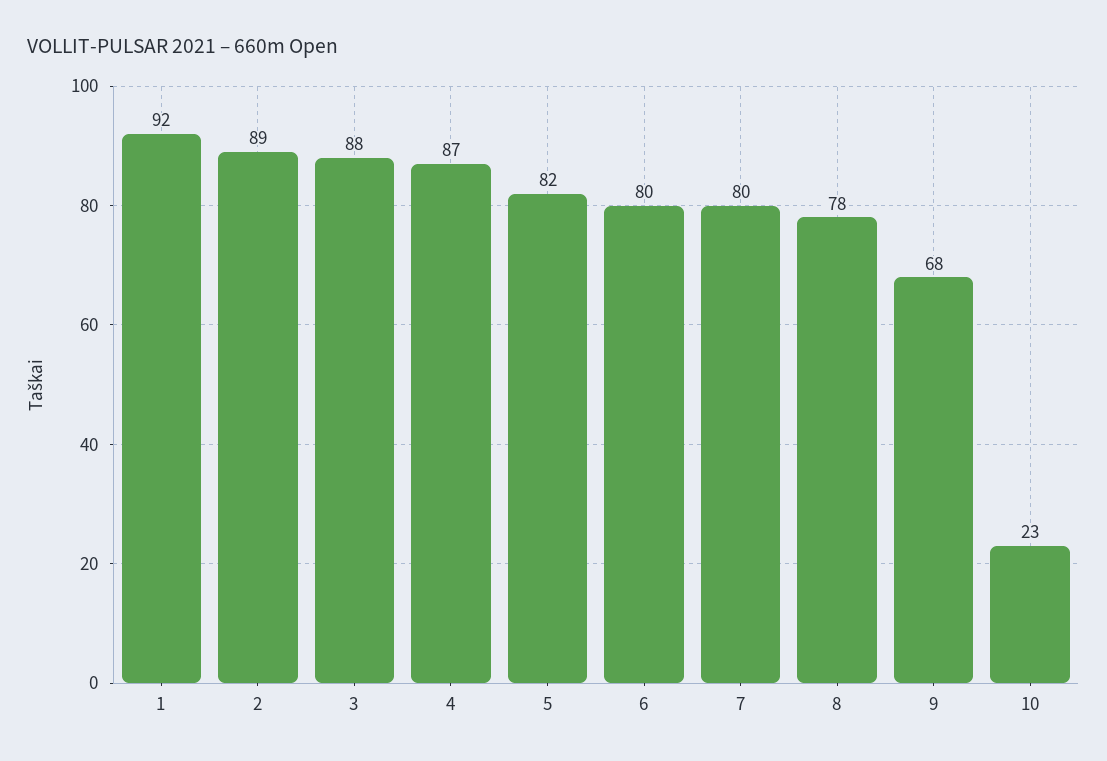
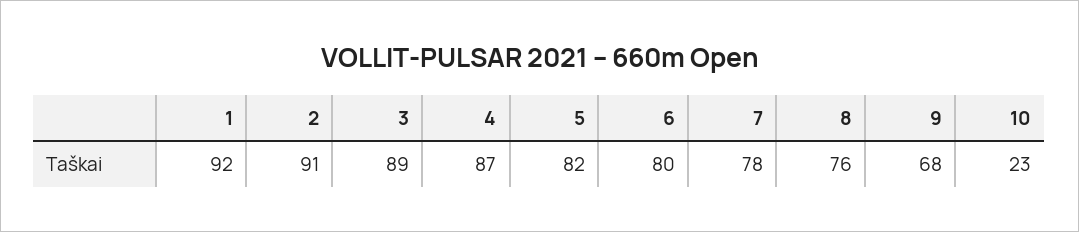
2: 89 -> 91
3: 88 -> 89
7: 80 -> 78
8: 78 -> 76

